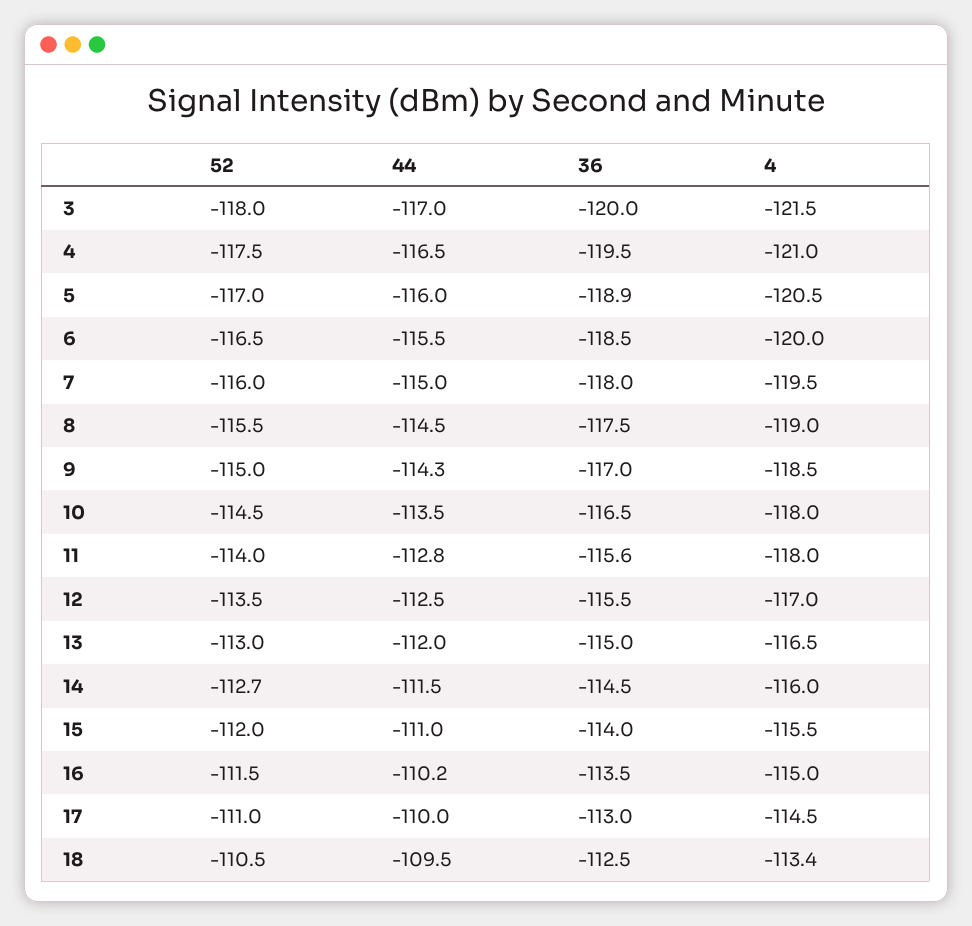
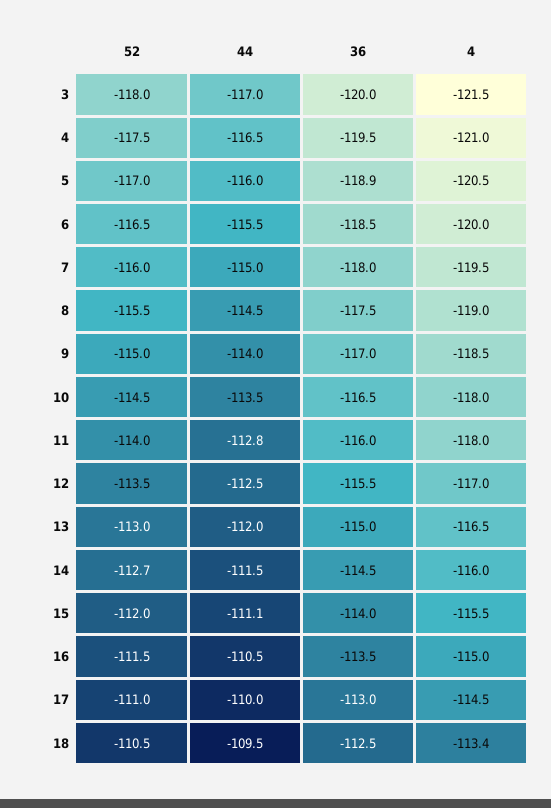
44, 9: -114.3 -> -114
36, 11: -115.6 -> -116
44, 15: -111 -> -111.1
44, 16: -110.2 -> -110.5

